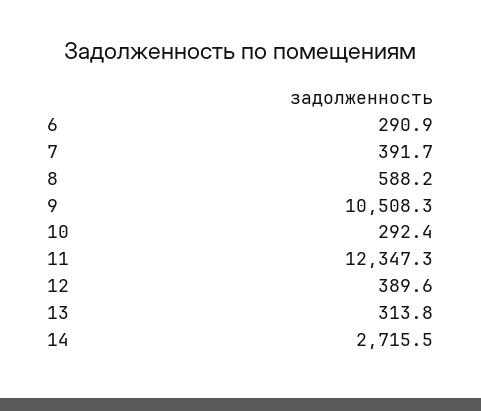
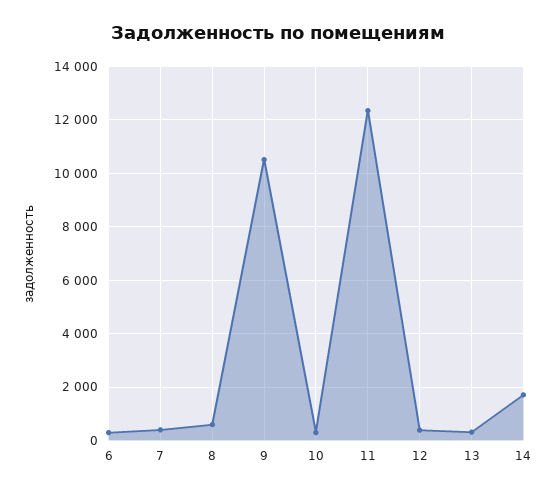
14: 2715.5 -> 1750

